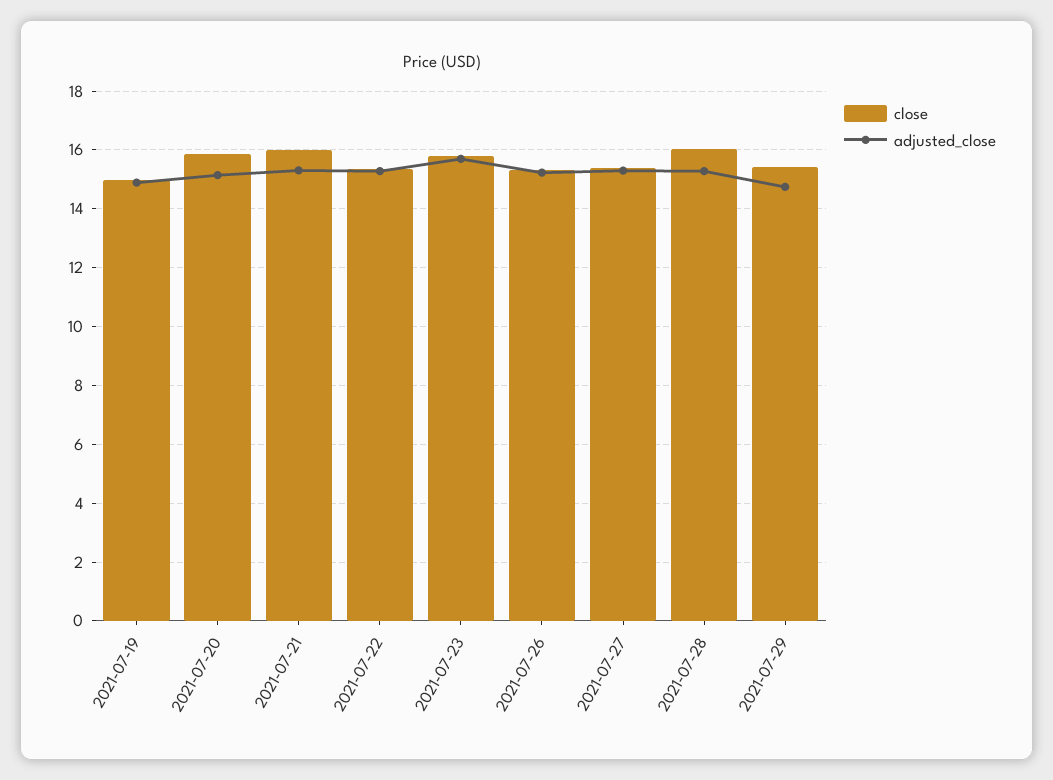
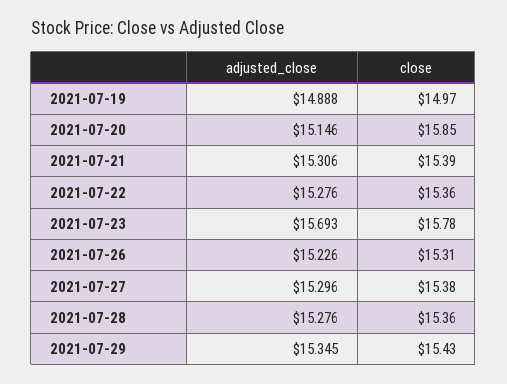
close, 2021-07-21: 16 -> 15.39
close, 2021-07-28: 16 -> 15.36
adjusted_close, 2021-07-29: 14.75 -> 15.345

